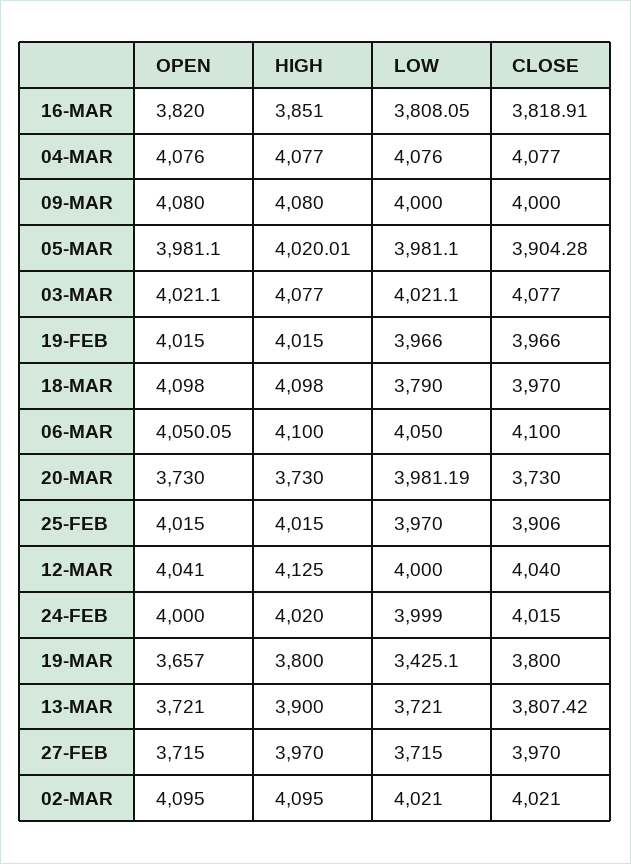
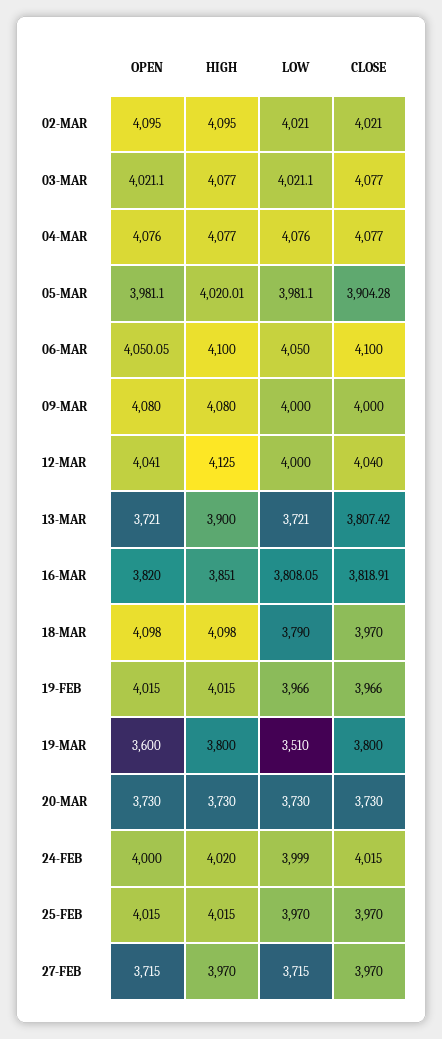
LOW, 20-MAR: 3981.19 -> 3730
CLOSE, 25-FEB: 3906 -> 3970
OPEN, 19-MAR: 3657 -> 3600
LOW, 19-MAR: 3425.1 -> 3510

